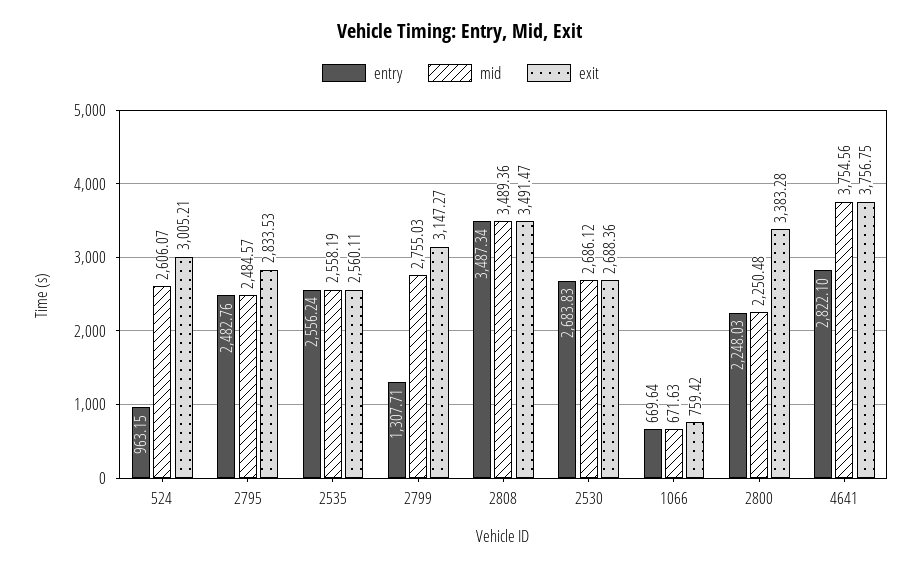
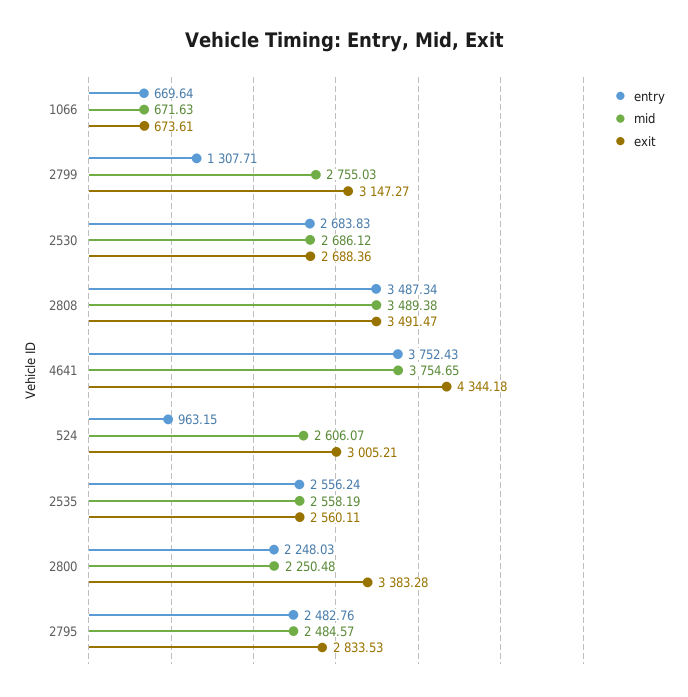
mid, 2808: 3489.36 -> 3489.38
exit, 1066: 759.42 -> 673.61
entry, 4641: 2822.1 -> 3752.43
mid, 4641: 3754.56 -> 3754.65
exit, 4641: 3756.75 -> 4344.18

